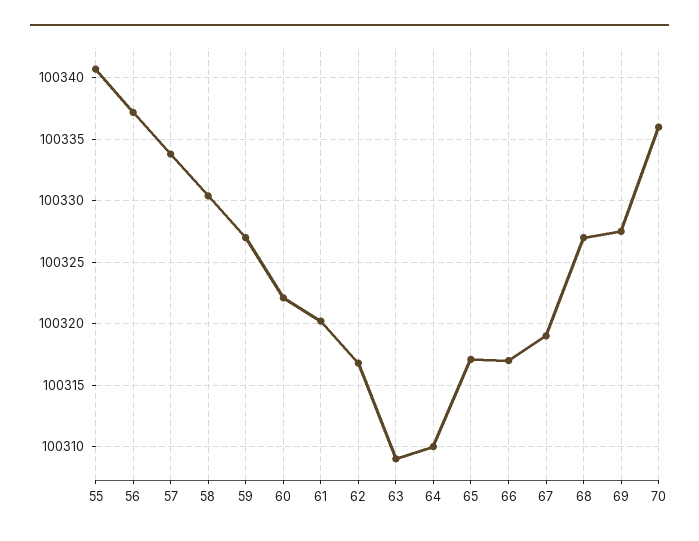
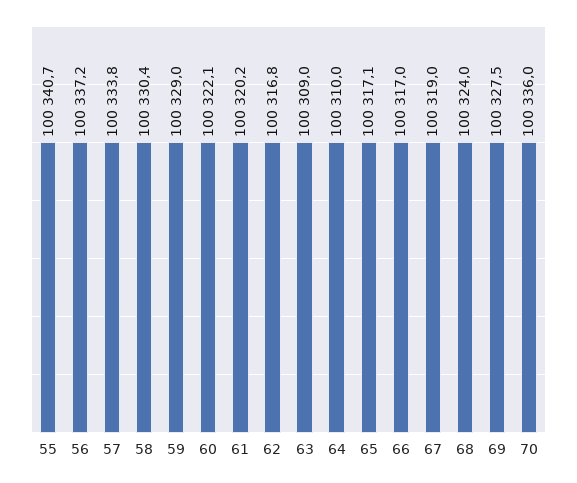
59: 100327 -> 100329
68: 100327 -> 100324

